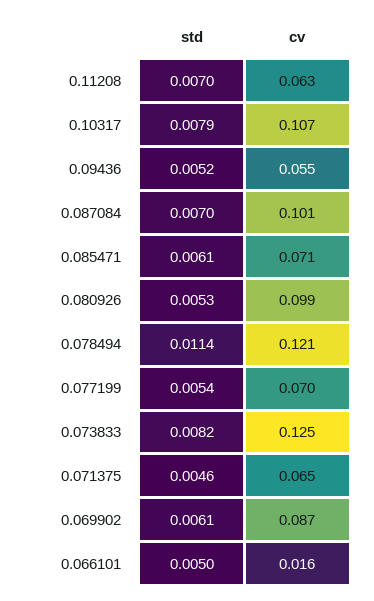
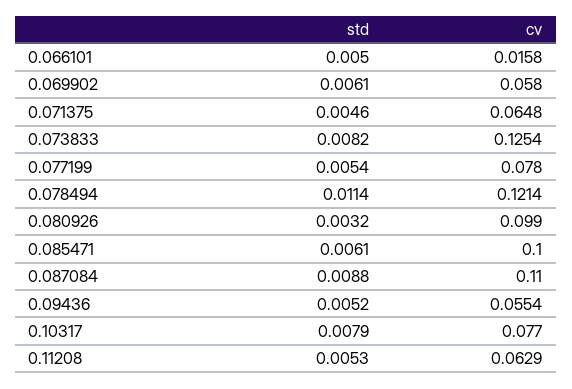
std, 0.11208: 0.007 -> 0.0053
cv, 0.10317: 0.107 -> 0.077
std, 0.087084: 0.007 -> 0.0088
cv, 0.087084: 0.101 -> 0.11
cv, 0.085471: 0.071 -> 0.1
std, 0.080926: 0.0053 -> 0.0032
cv, 0.077199: 0.07 -> 0.078
cv, 0.069902: 0.087 -> 0.058

